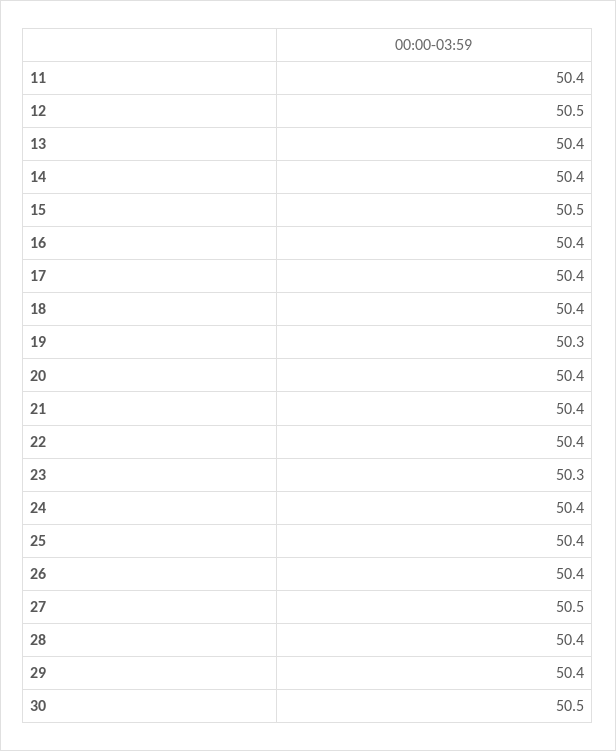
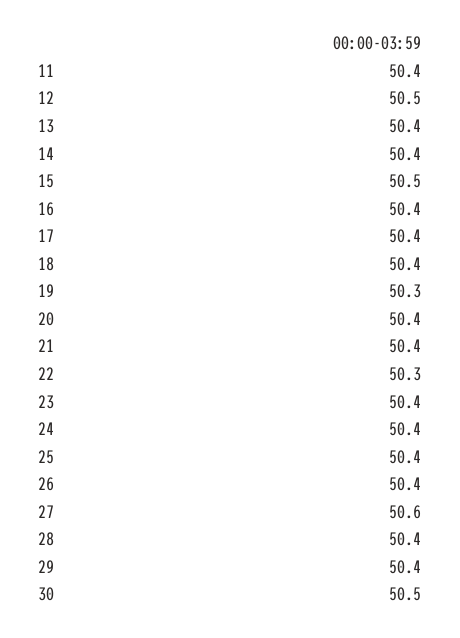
22: 50.4 -> 50.3
23: 50.3 -> 50.4
27: 50.5 -> 50.6

